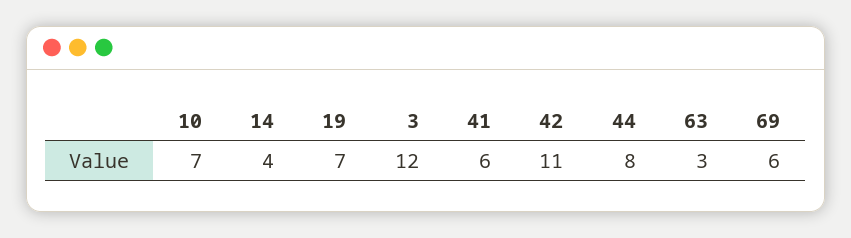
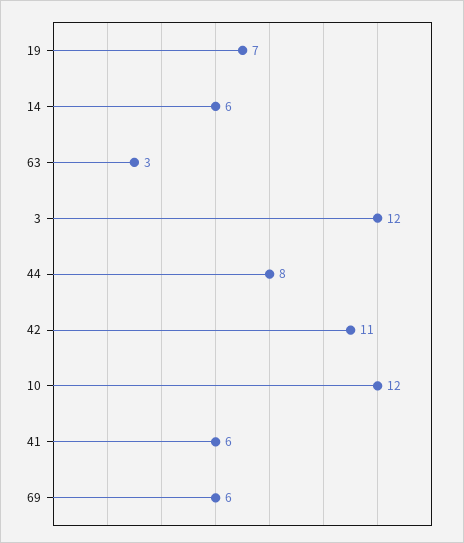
10: 7 -> 12
14: 4 -> 6

